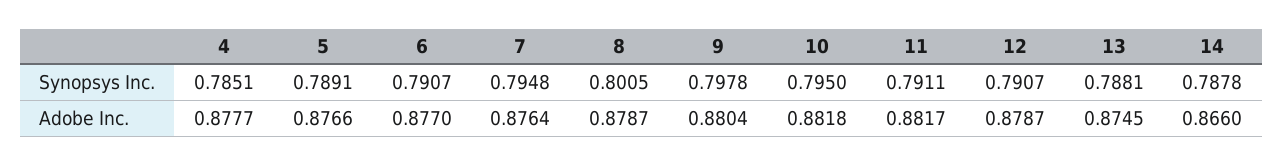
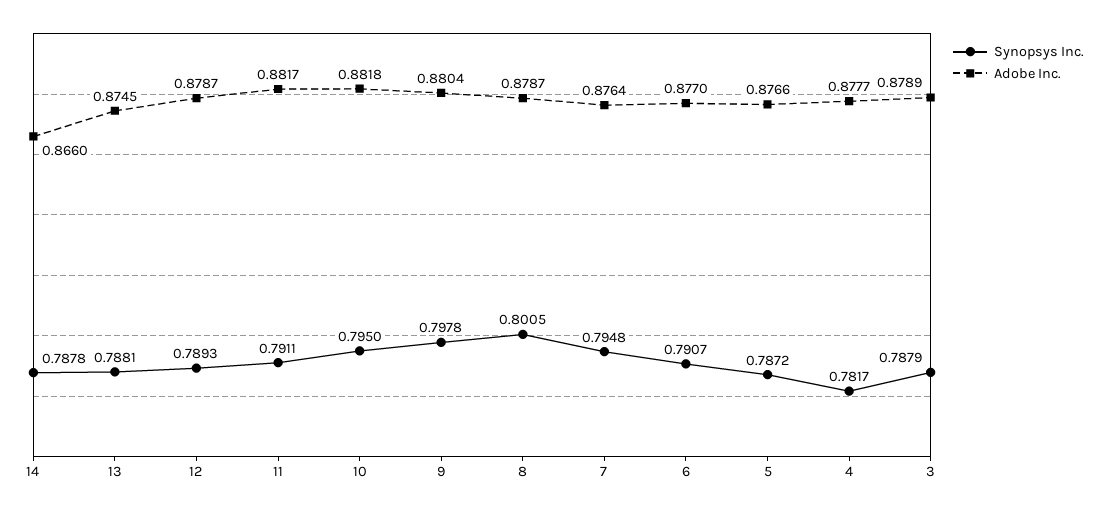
Synopsys Inc., 4: 0.7851 -> 0.7817
Synopsys Inc., 5: 0.7891 -> 0.7872
Synopsys Inc., 12: 0.7907 -> 0.7893
Synopsys Inc., 3: none -> 0.7879
Adobe Inc., 3: none -> 0.8789

